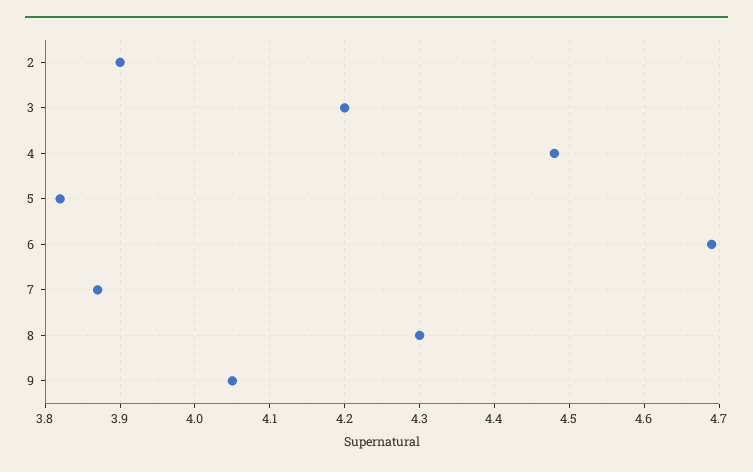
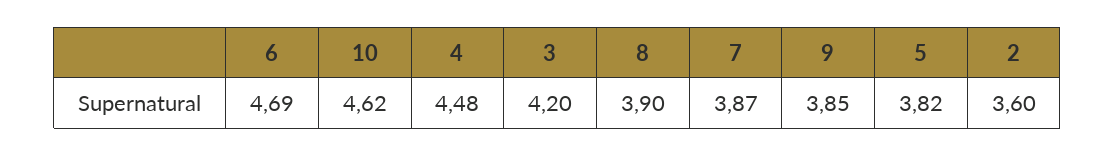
2: 3.9 -> 3.6
8: 4.3 -> 3.9
9: 4.05 -> 3.85
10: none -> 4.62

